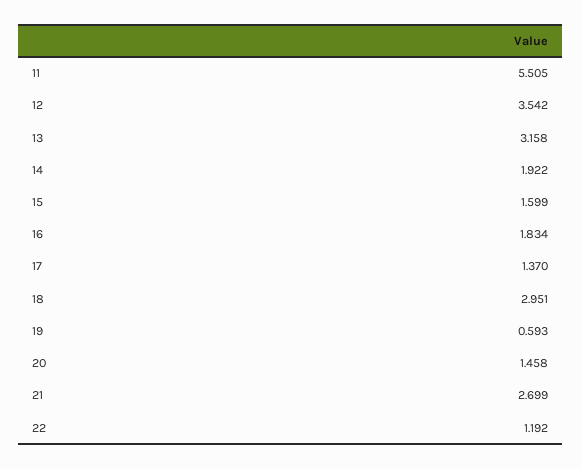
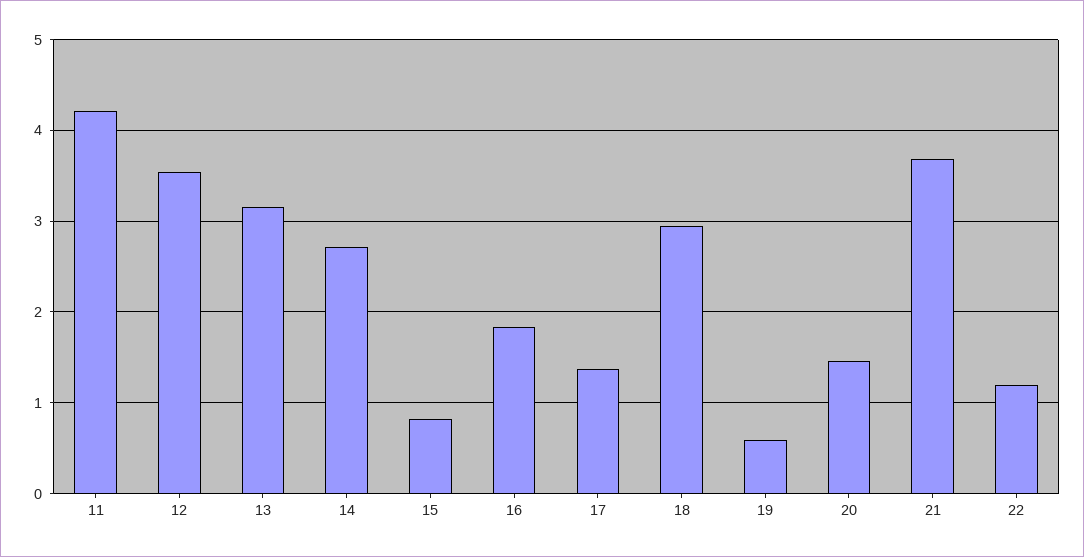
11: 5.505 -> 4.2
14: 1.922 -> 2.7
15: 1.599 -> 0.8
21: 2.699 -> 3.7

